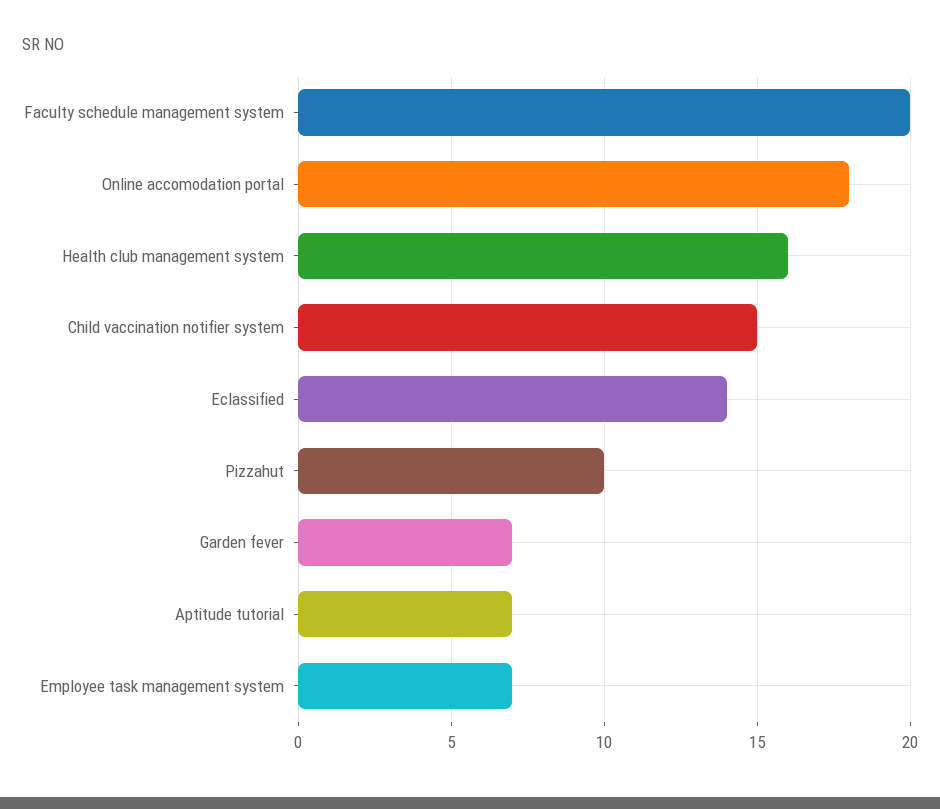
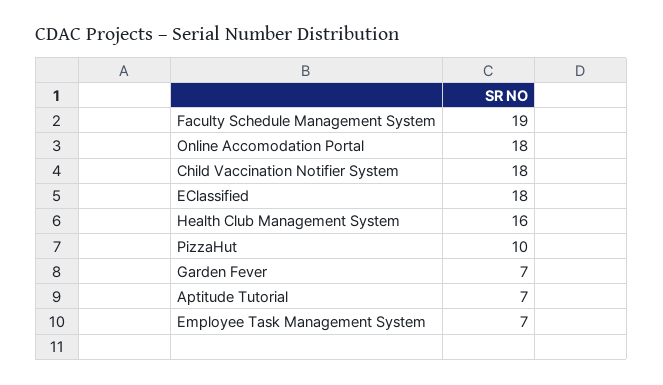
Faculty schedule management system: 20 -> 19
Child vaccination notifier system: 15 -> 18
Eclassified: 14 -> 18

